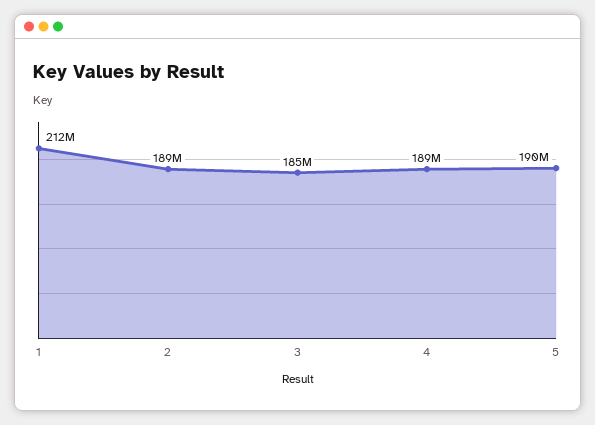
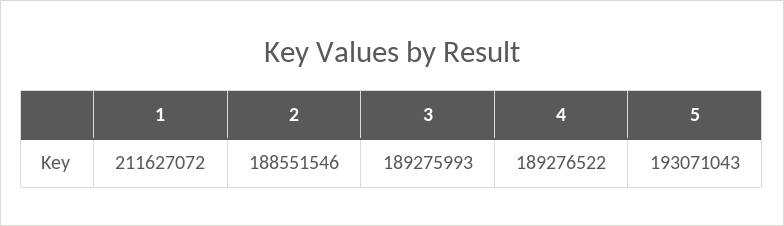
3: 185000000 -> 189275993
5: 190000000 -> 193071043

